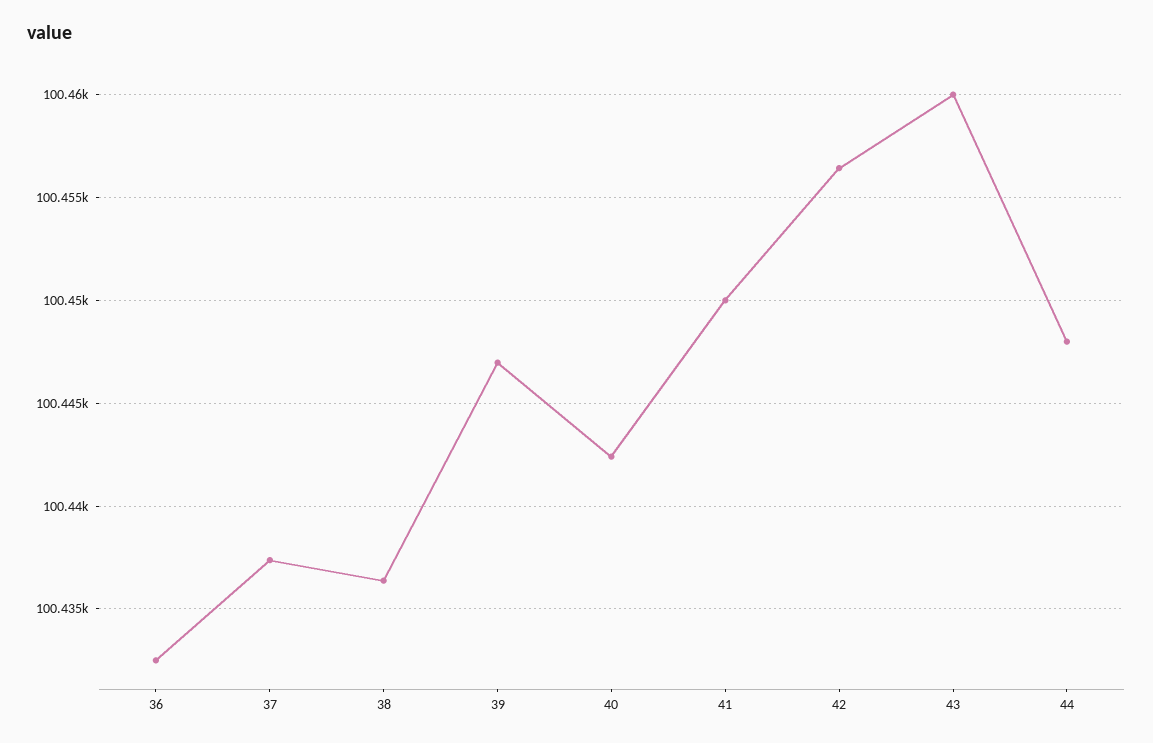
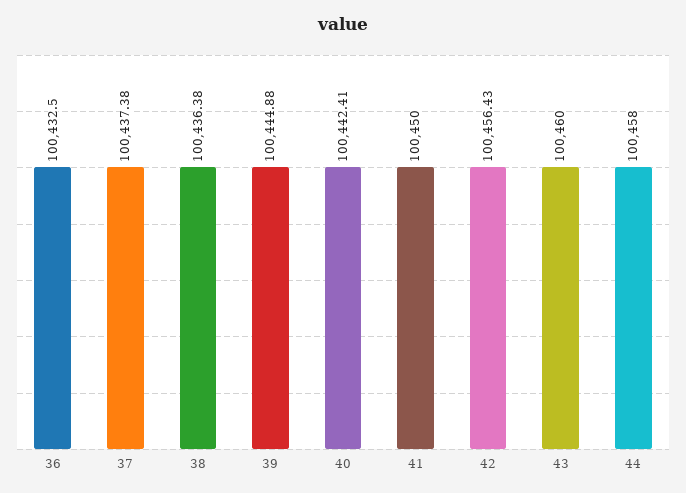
39: 100447 -> 100444.88
44: 100448 -> 100458

